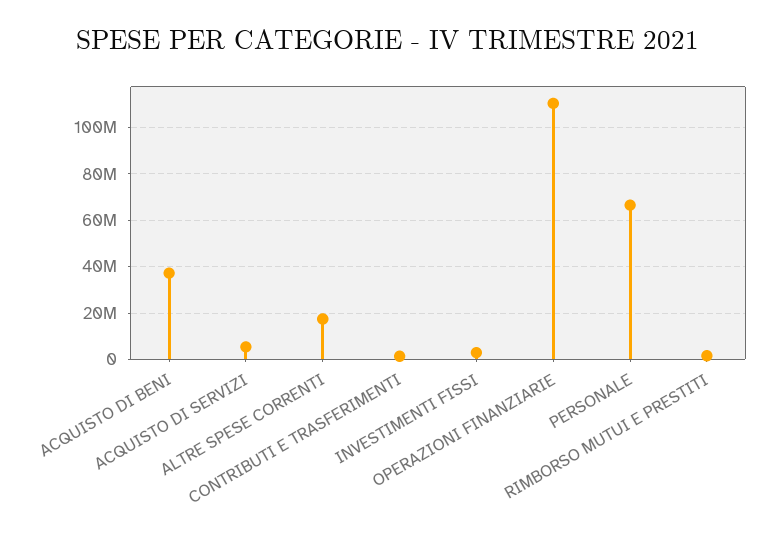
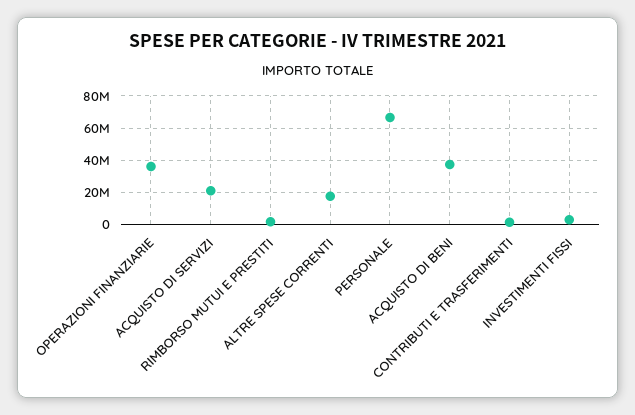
ACQUISTO DI SERVIZI: 5000000 -> 20000000
OPERAZIONI FINANZIARIE: 110000000 -> 35000000

